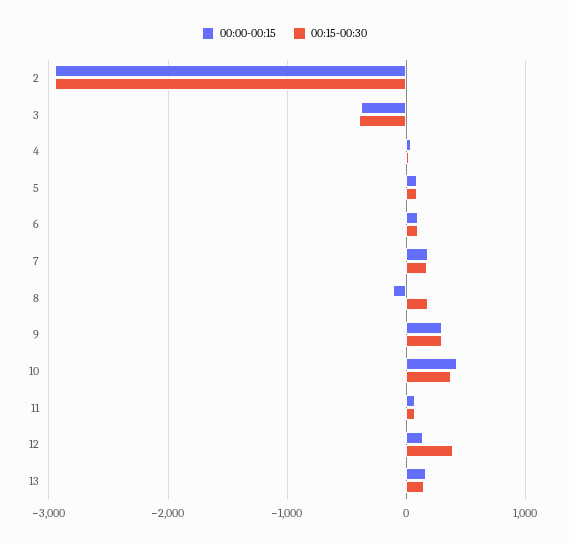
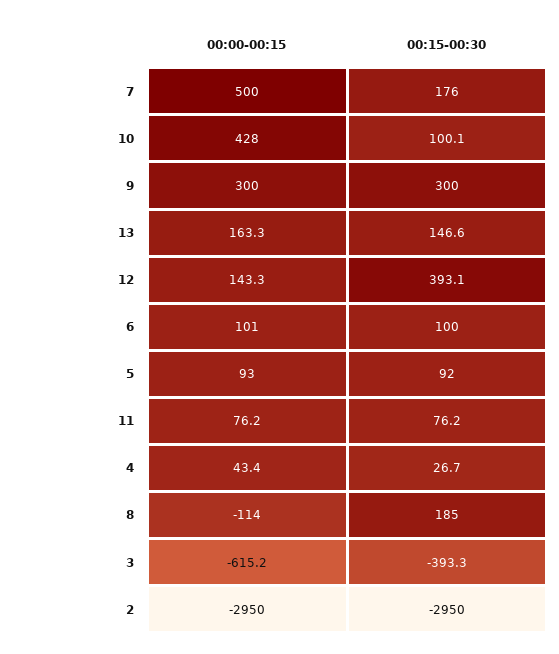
00:00-00:15, 3: -400 -> -615.2
00:00-00:15, 7: 200 -> 500
00:15-00:30, 10: 400 -> 100.1

